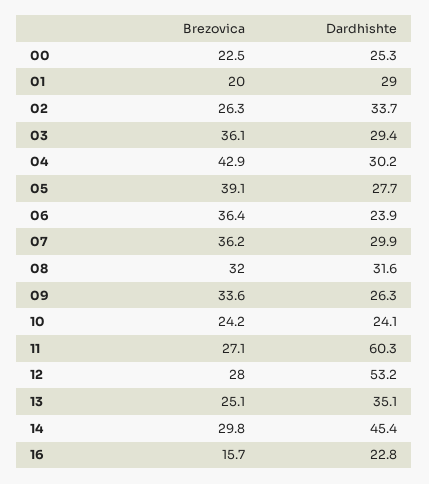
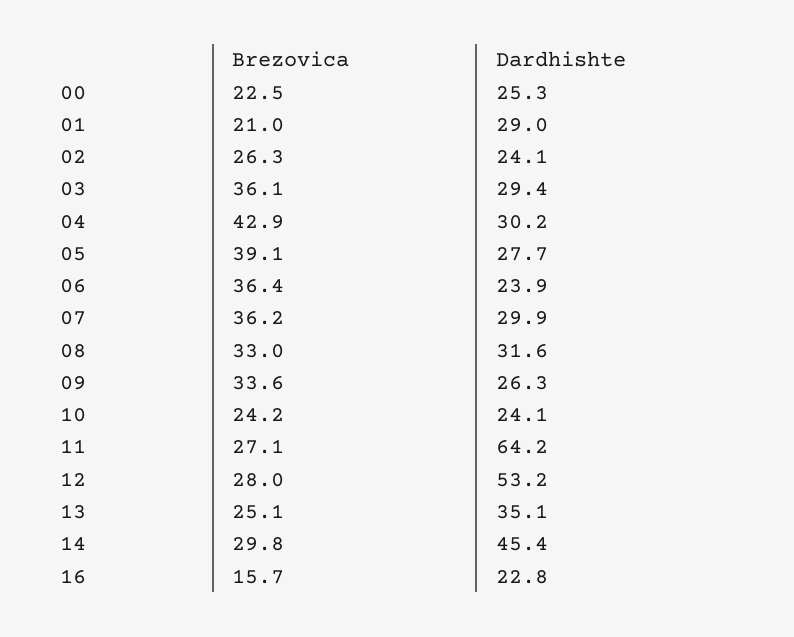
Brezovica, 01: 20 -> 21
Dardhishte, 02: 33.7 -> 24.1
Brezovica, 08: 32 -> 33
Dardhishte, 11: 60.3 -> 64.2

